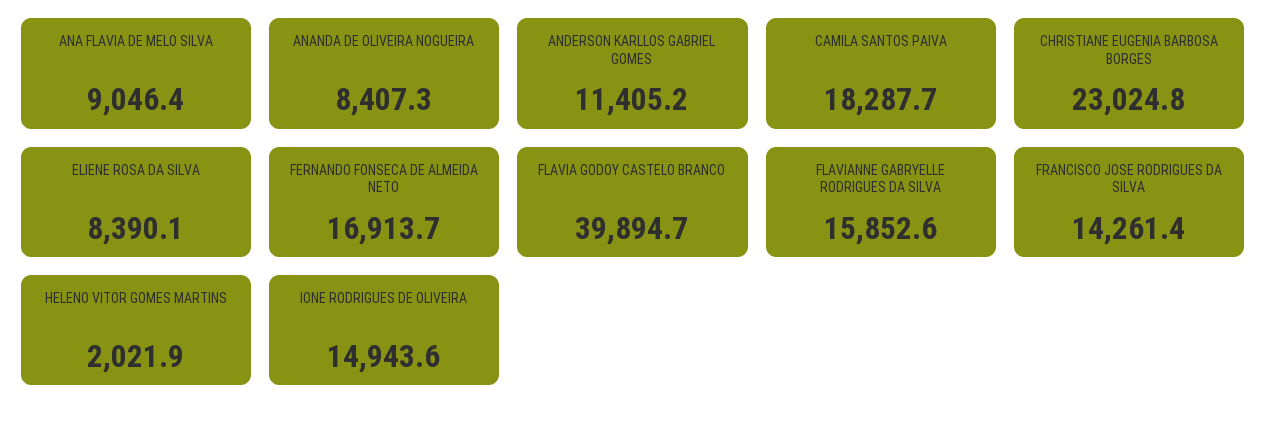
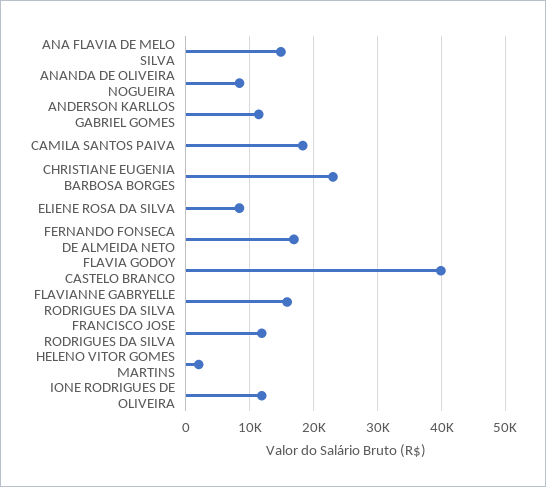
ANA FLAVIA DE MELO SILVA: 9046.4 -> 15000
FRANCISCO JOSE RODRIGUES DA SILVA: 14261.4 -> 12000
IONE RODRIGUES DE OLIVEIRA: 14943.6 -> 12000

